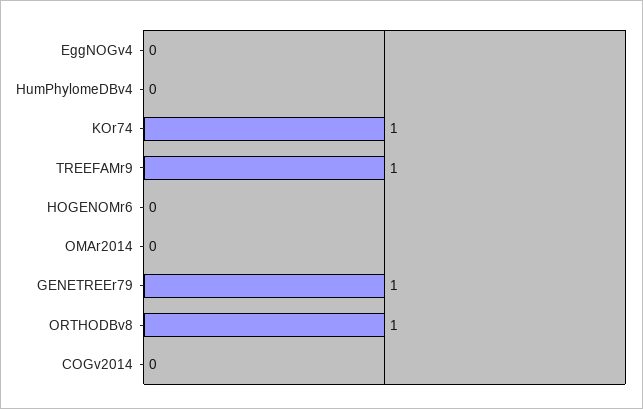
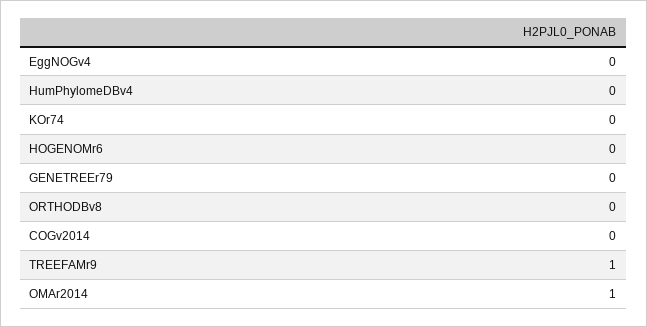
KOr74: 1 -> 0
OMAr2014: 0 -> 1
GENETREEr79: 1 -> 0
ORTHODBv8: 1 -> 0

